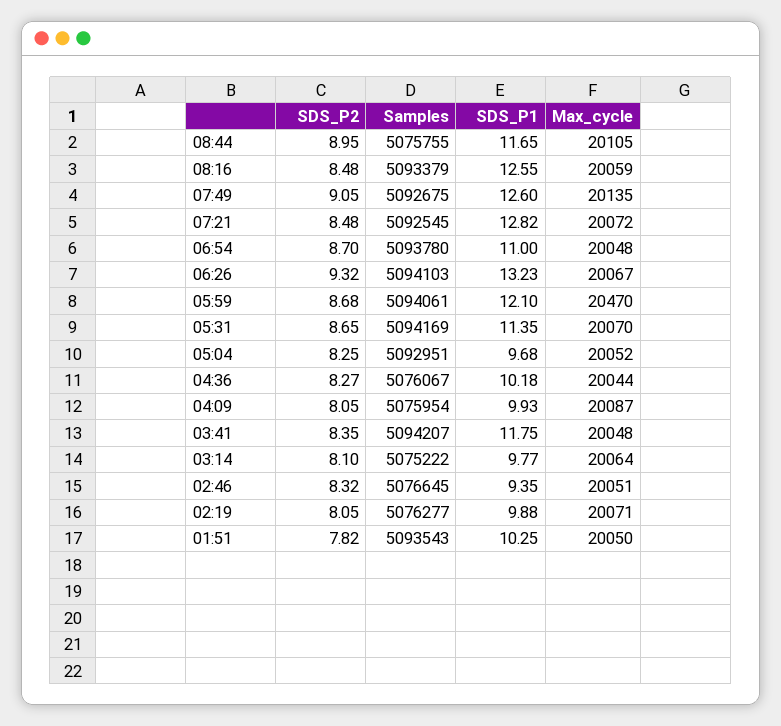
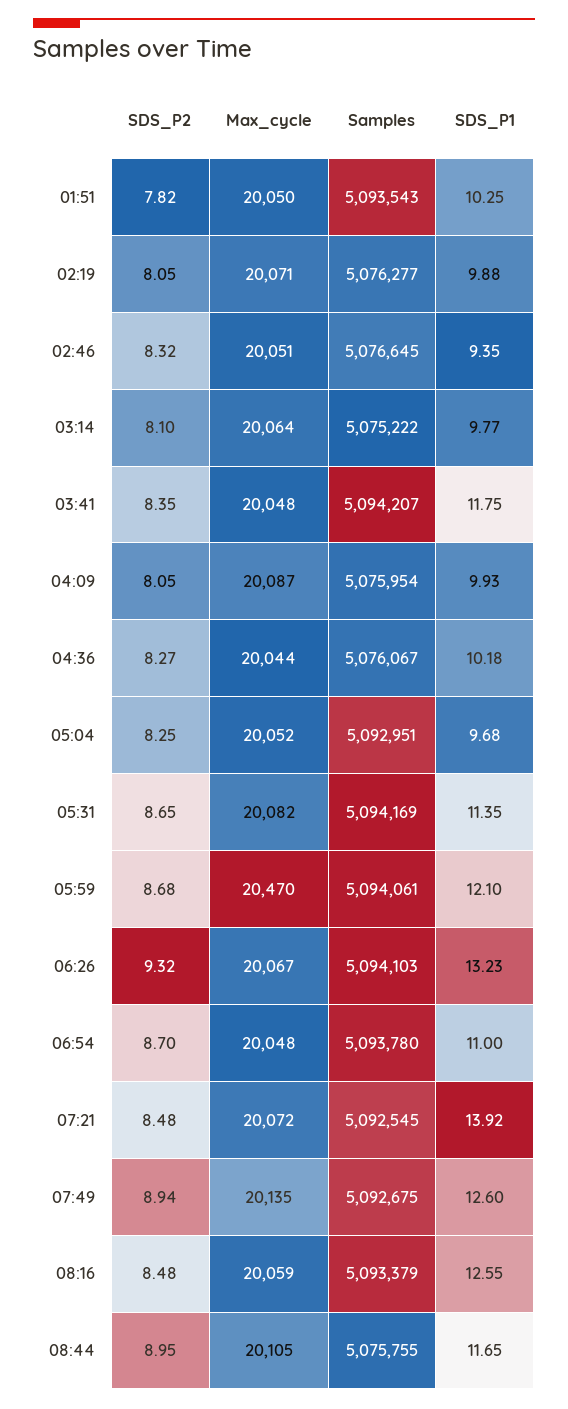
SDS_P2, 07:49: 9.05 -> 8.94
SDS_P1, 07:21: 12.82 -> 13.92
Max_cycle, 05:31: 20070 -> 20082

